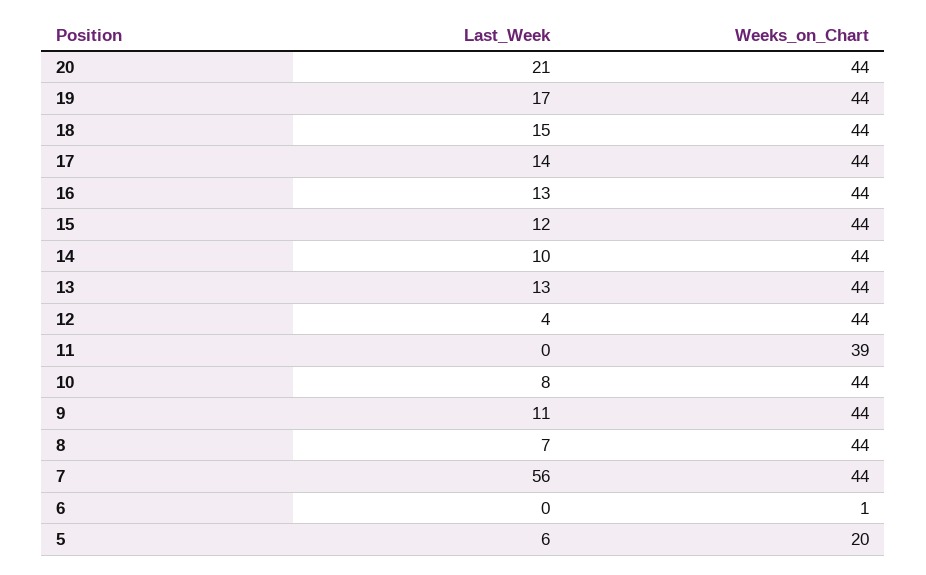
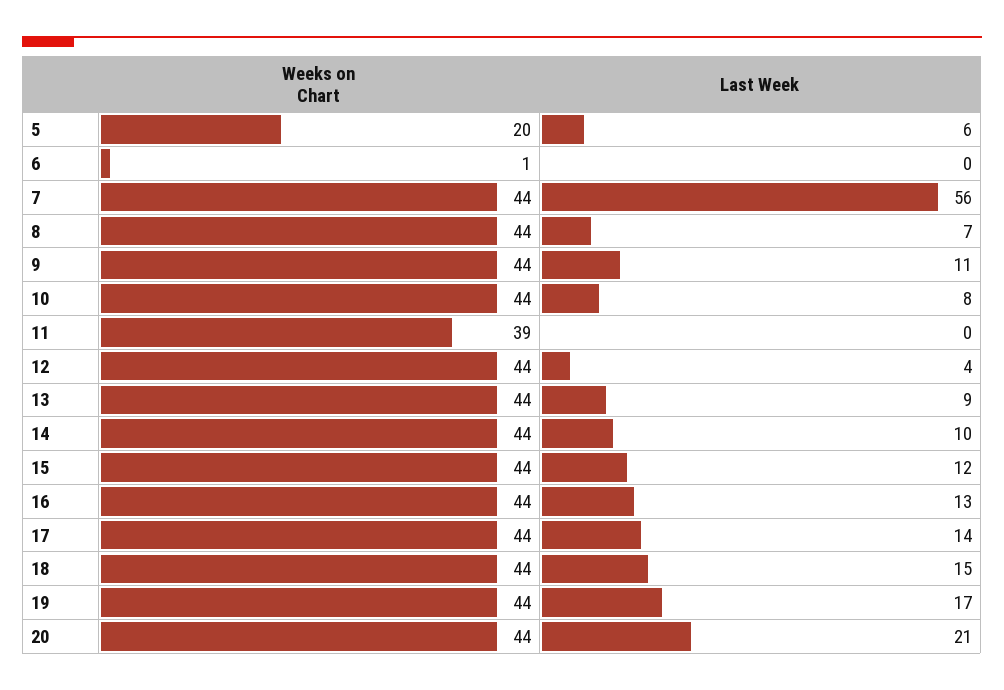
Last_Week, 13: 13 -> 9

